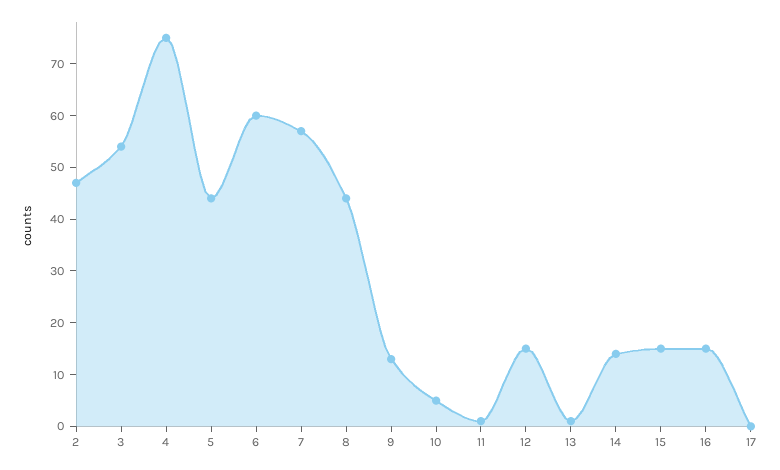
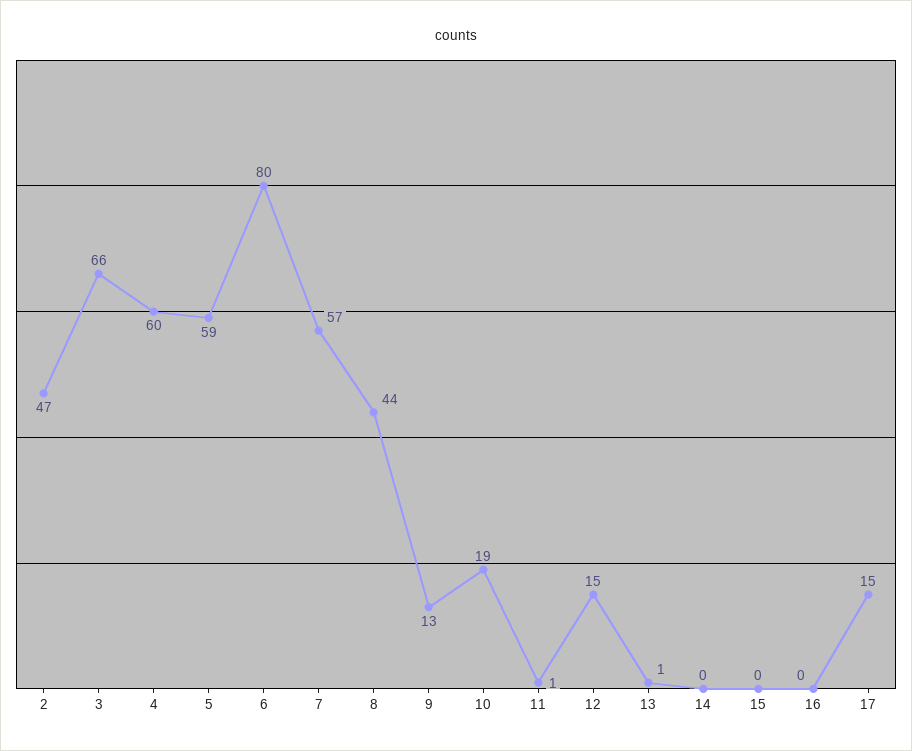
3: 55 -> 66
4: 75 -> 60
5: 45 -> 59
6: 60 -> 80
10: 5 -> 19
14: 15 -> 0
15: 15 -> 0
16: 15 -> 0
17: 0 -> 15

